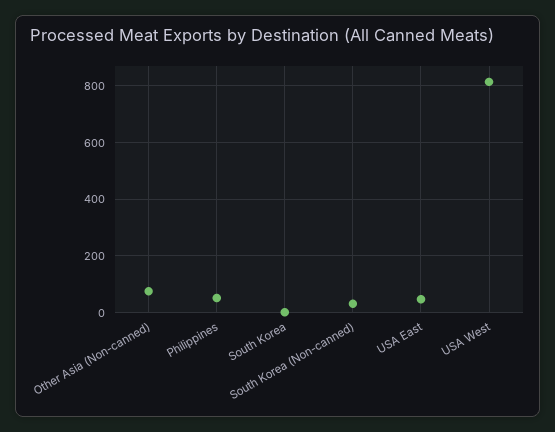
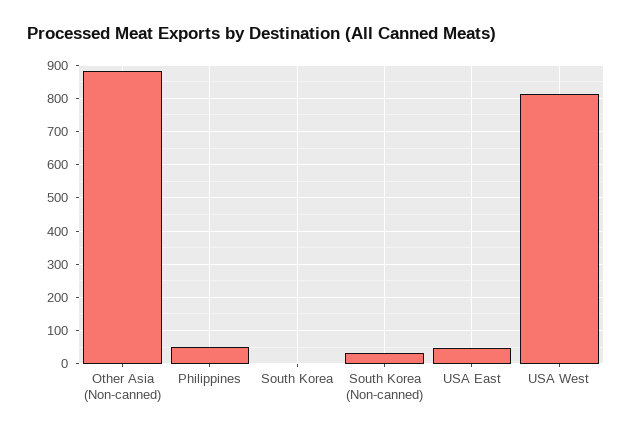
Other Asia (Non-canned): 75 -> 880

